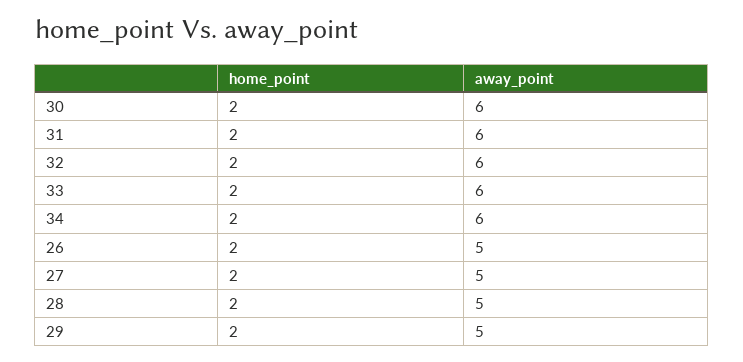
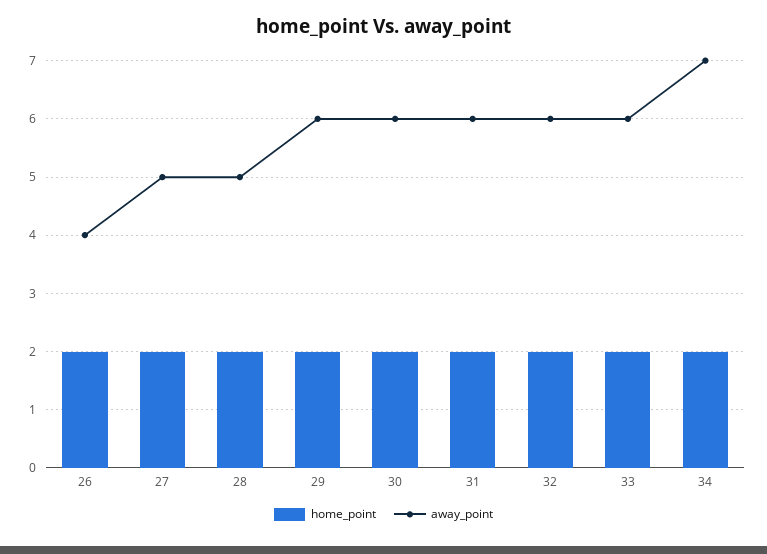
away_point, 34: 6 -> 7
away_point, 26: 5 -> 4
away_point, 29: 5 -> 6

